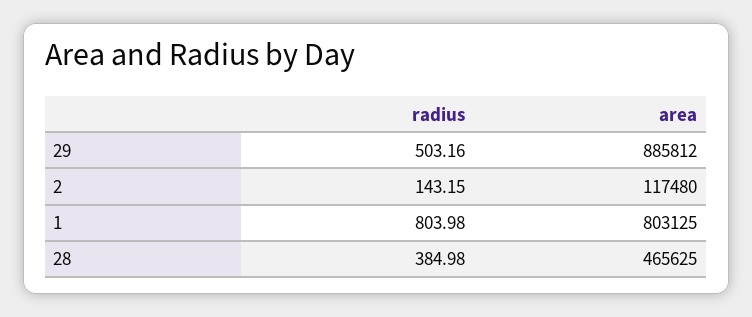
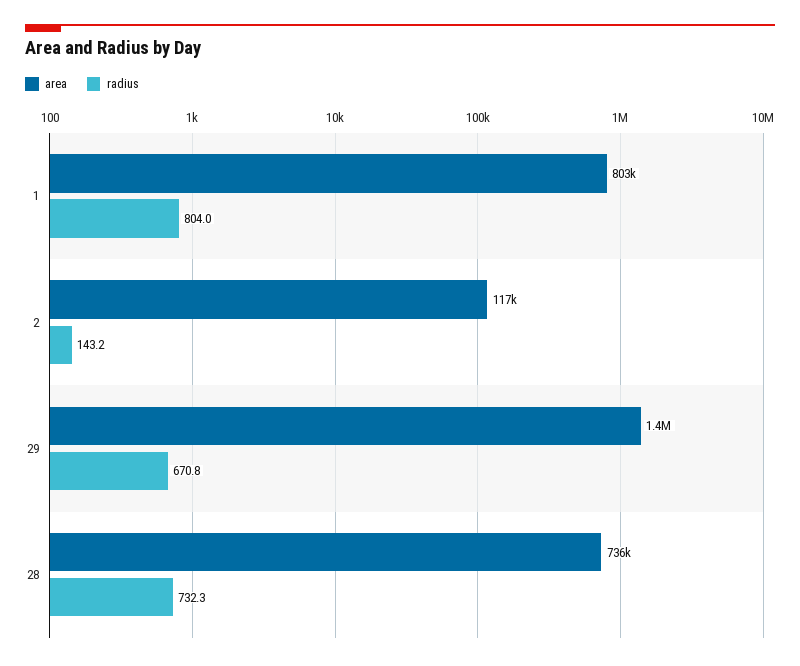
radius, 29: 503.16 -> 670.8
area, 29: 885812 -> 1400000
radius, 28: 384.98 -> 732.3
area, 28: 465625 -> 736000

